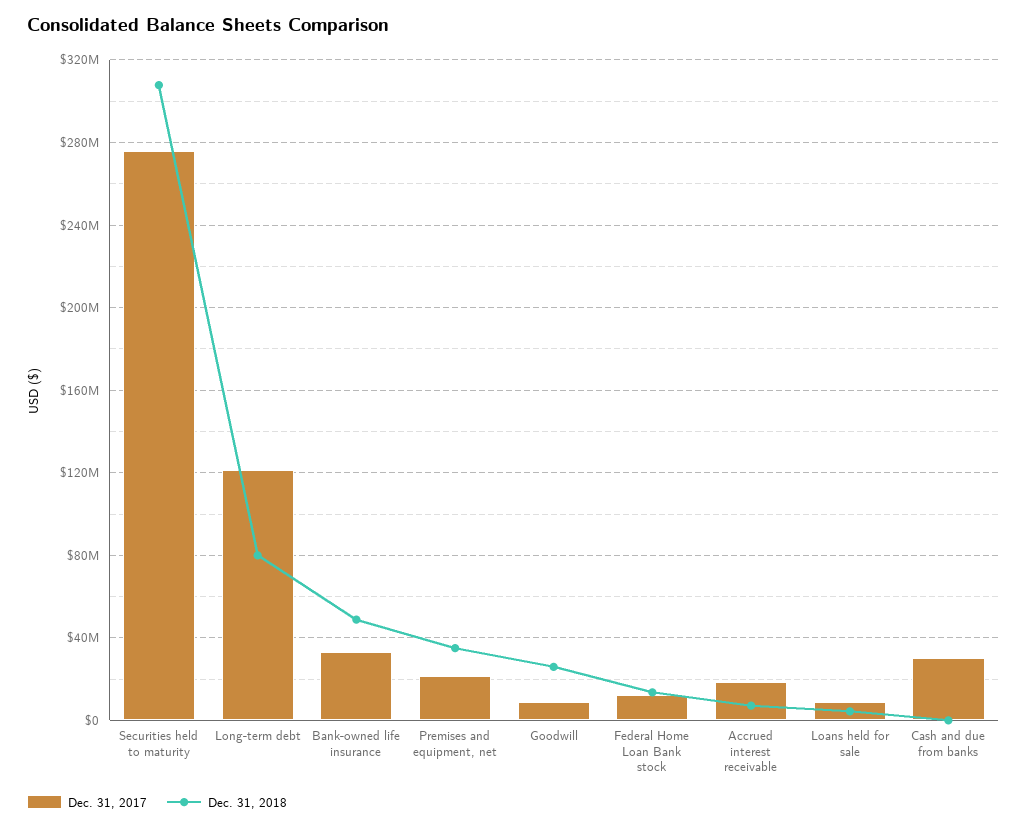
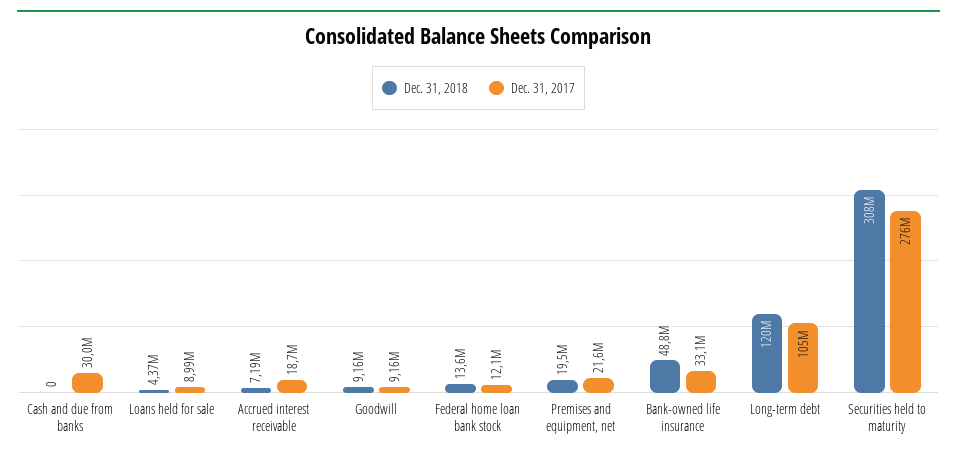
Dec. 31, 2017, Long-term debt: 120000000 -> 105000000
Dec. 31, 2018, Long-term debt: 80000000 -> 120000000
Dec. 31, 2018, Premises and equipment, net: 35000000 -> 19500000
Dec. 31, 2018, Goodwill: 25000000 -> 9160000

